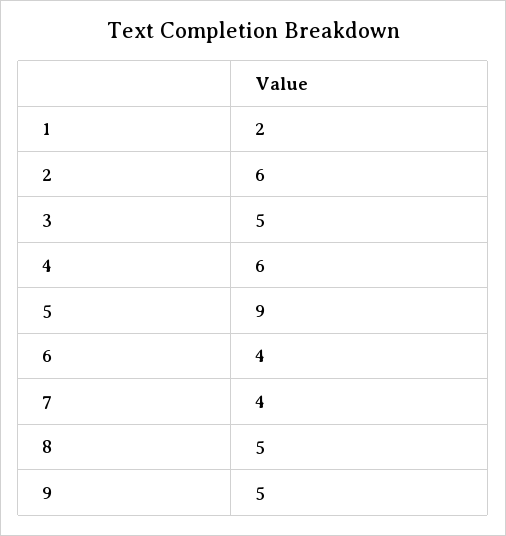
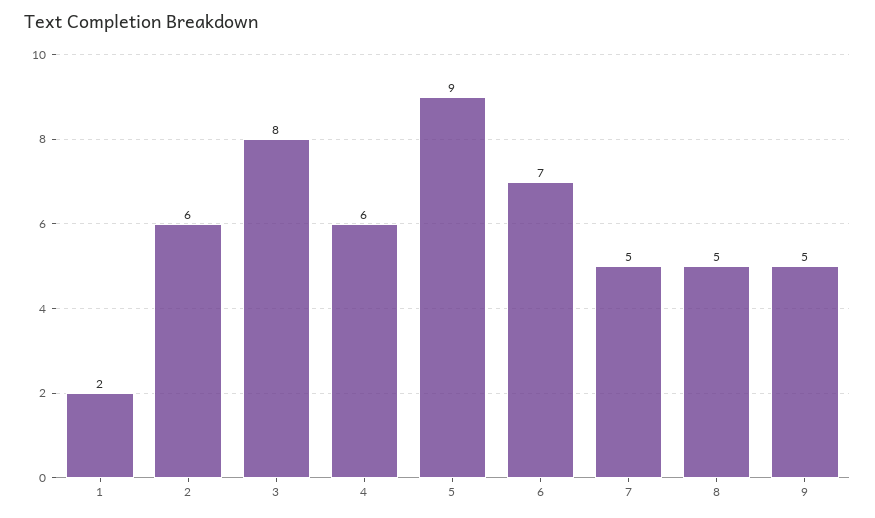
3: 5 -> 8
6: 4 -> 7
7: 4 -> 5

